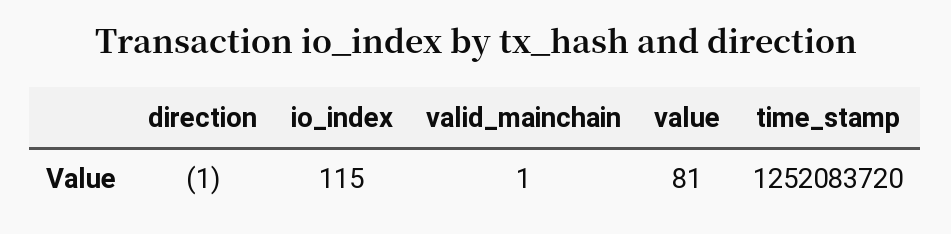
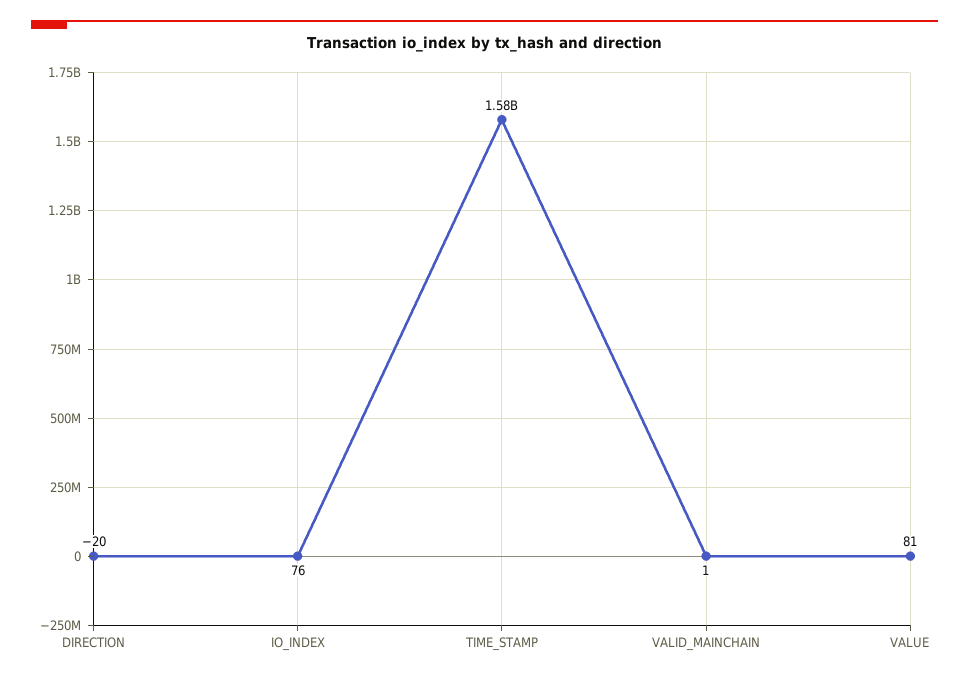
direction: -1 -> -20
io_index: 115 -> 76
time_stamp: 1252083720 -> 1580000000

